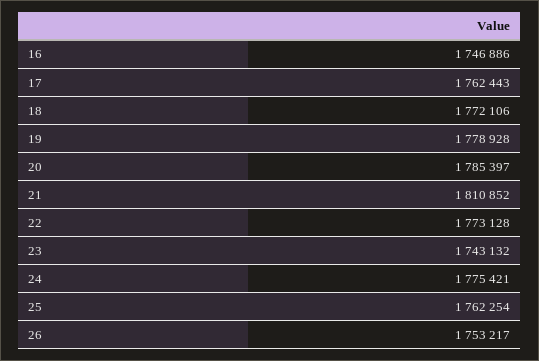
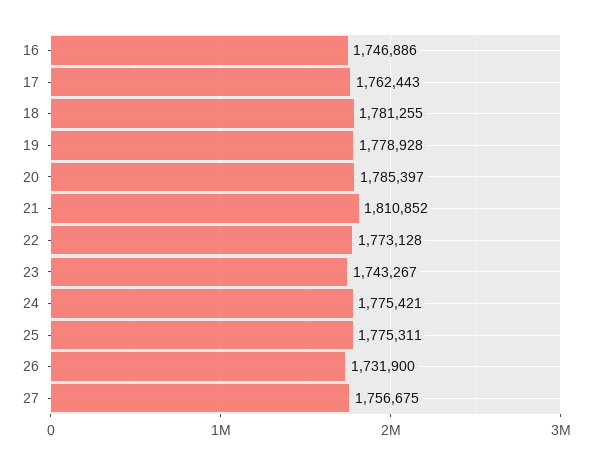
18: 1772106 -> 1781255
23: 1743132 -> 1743267
25: 1762254 -> 1775311
26: 1753217 -> 1731900
27: none -> 1756675

